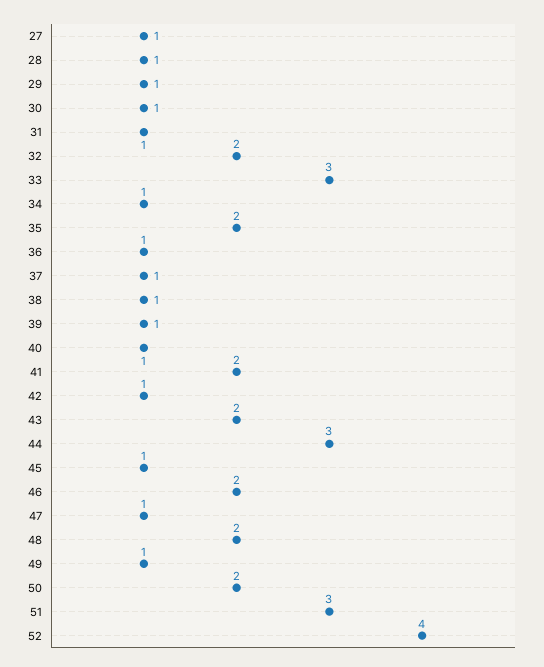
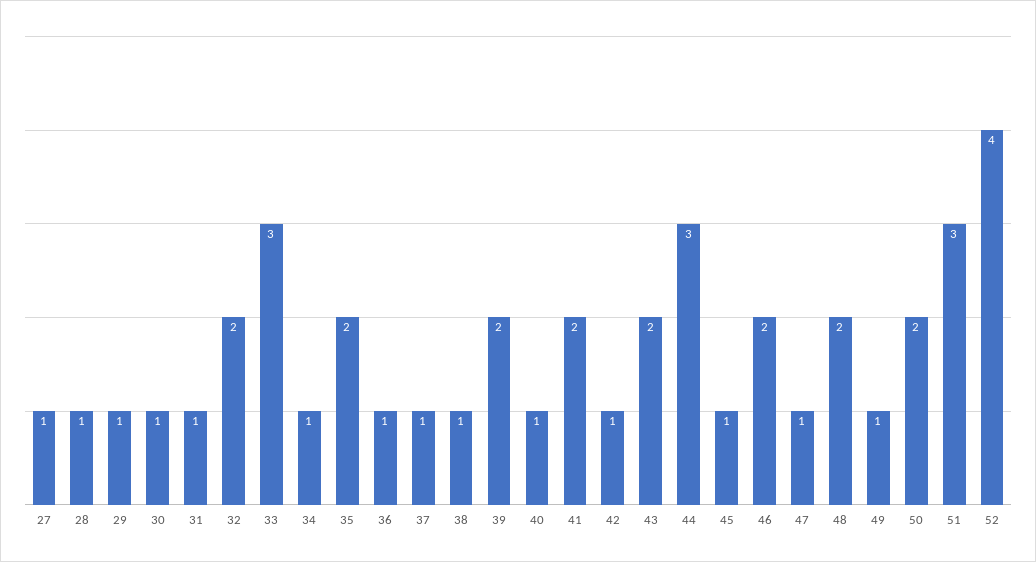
39: 1 -> 2

